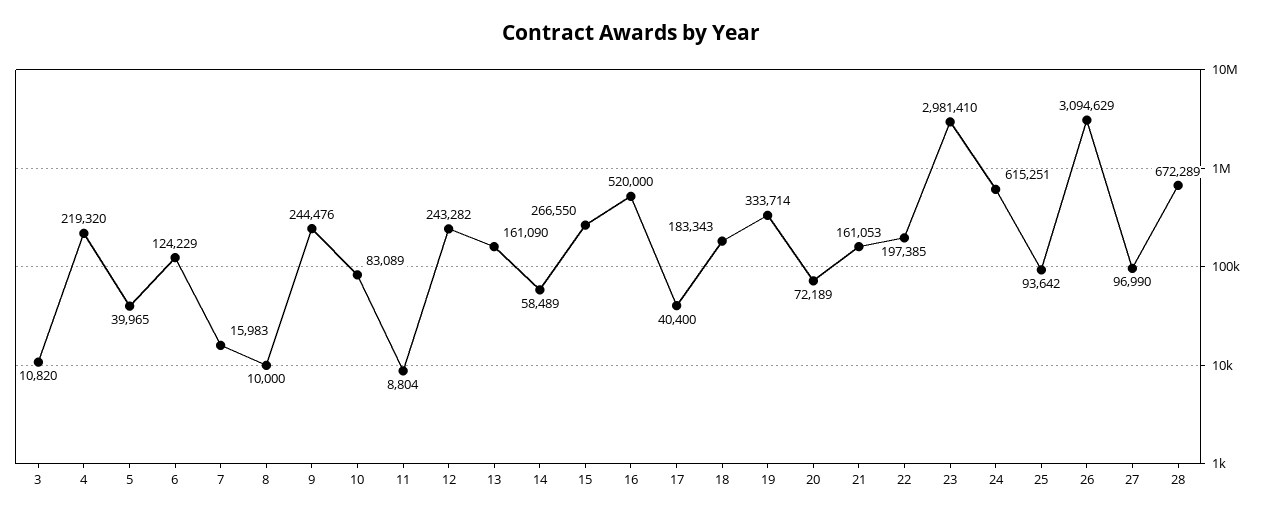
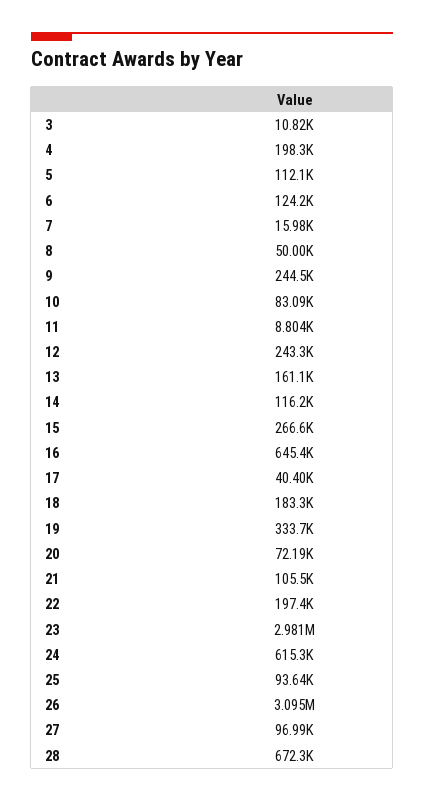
4: 219320 -> 198300
5: 39965 -> 112100
8: 10000 -> 50000
14: 58489 -> 116200
16: 520000 -> 645400
21: 161053 -> 105500

